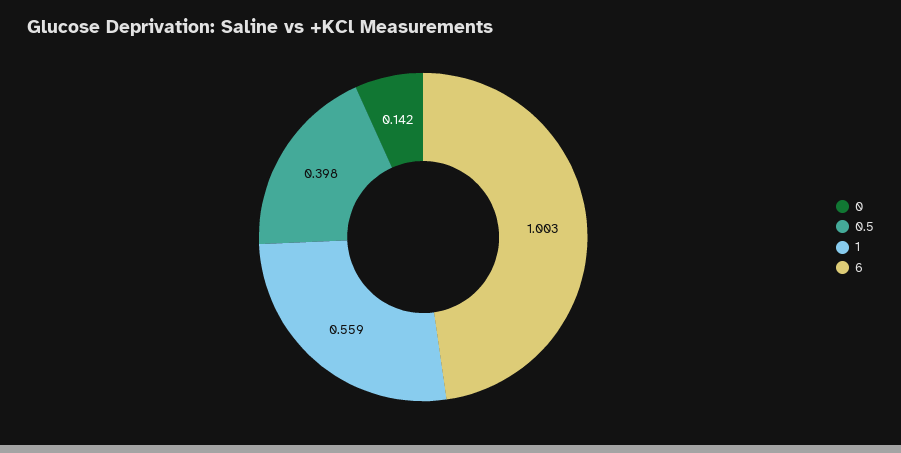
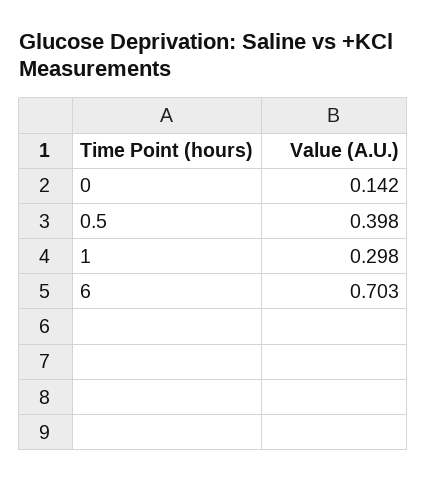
1: 0.559 -> 0.298
6: 1.003 -> 0.703

